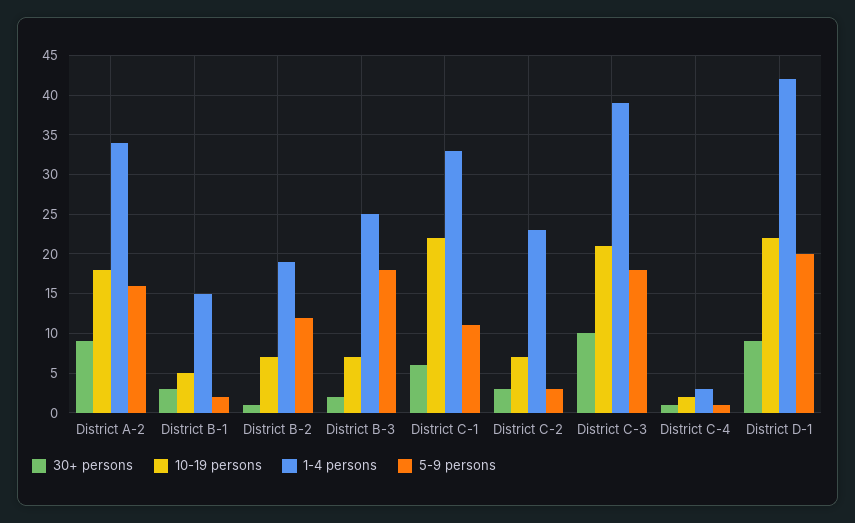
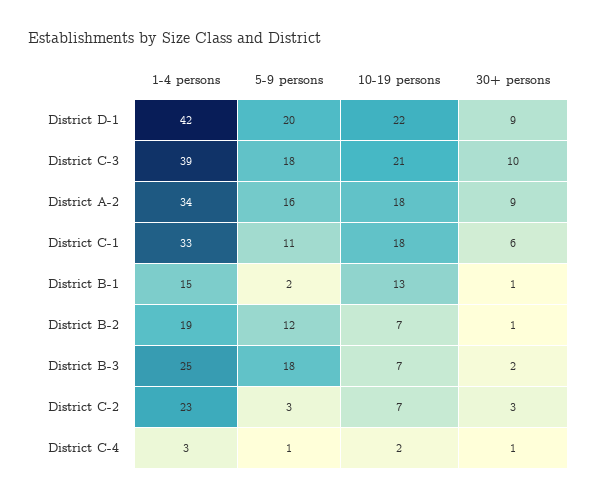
30+ persons, District B-1: 3 -> 1
10-19 persons, District B-1: 5 -> 13
10-19 persons, District C-1: 22 -> 18

